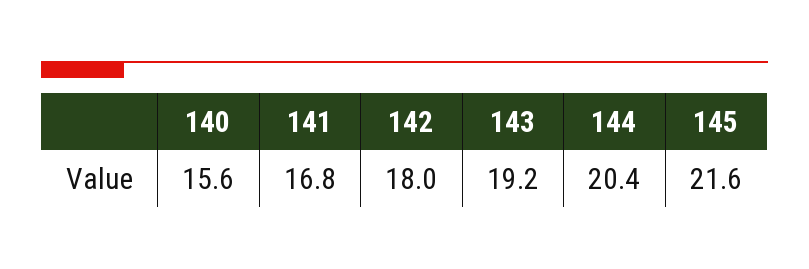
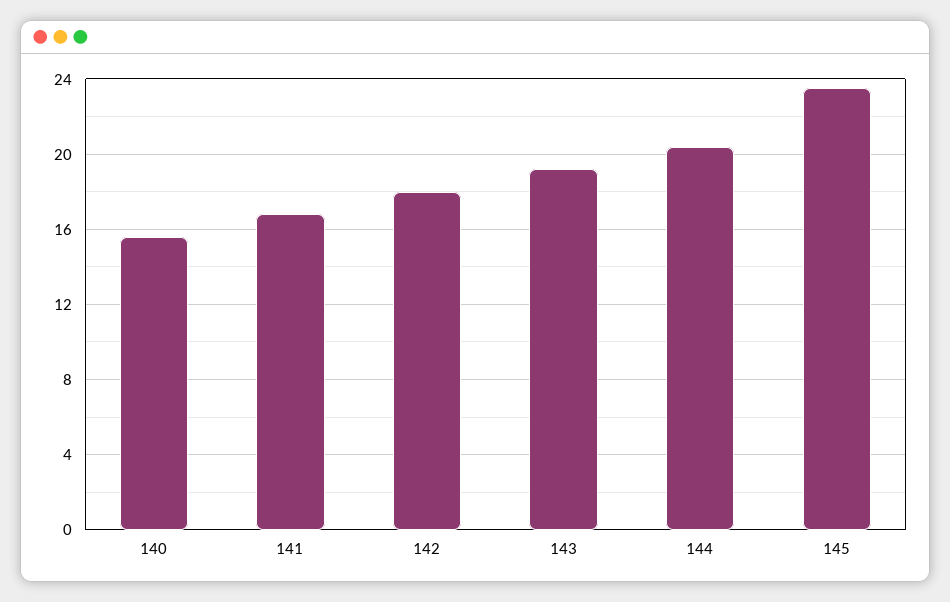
145: 21.6 -> 23.5

